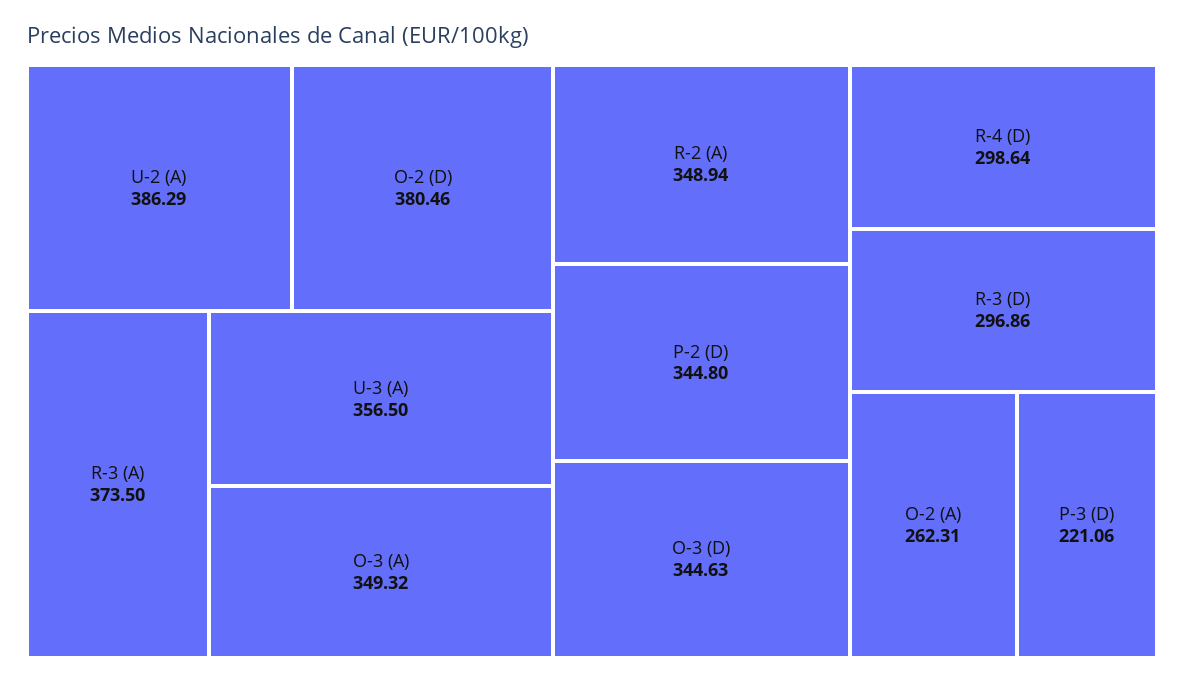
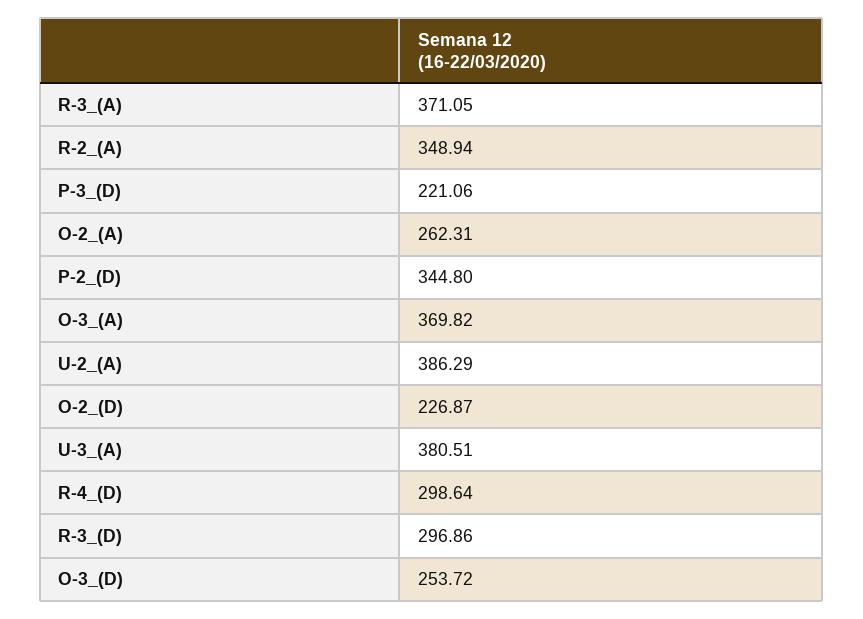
O-2 (D): 380.46 -> 226.87
R-3 (A): 373.5 -> 371.05
U-3 (A): 356.5 -> 380.51
O-3 (A): 349.32 -> 369.82
O-3 (D): 344.63 -> 253.72

